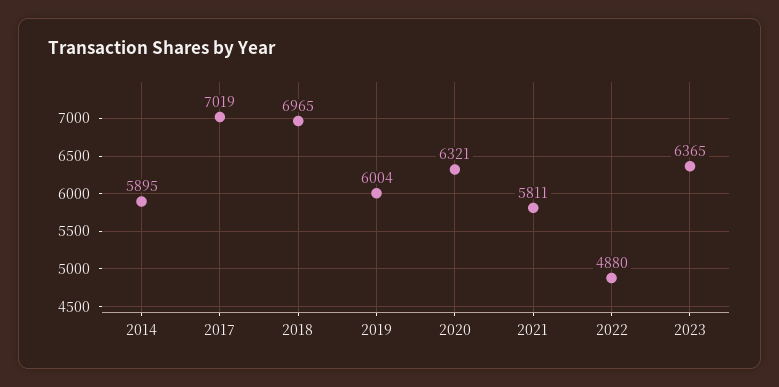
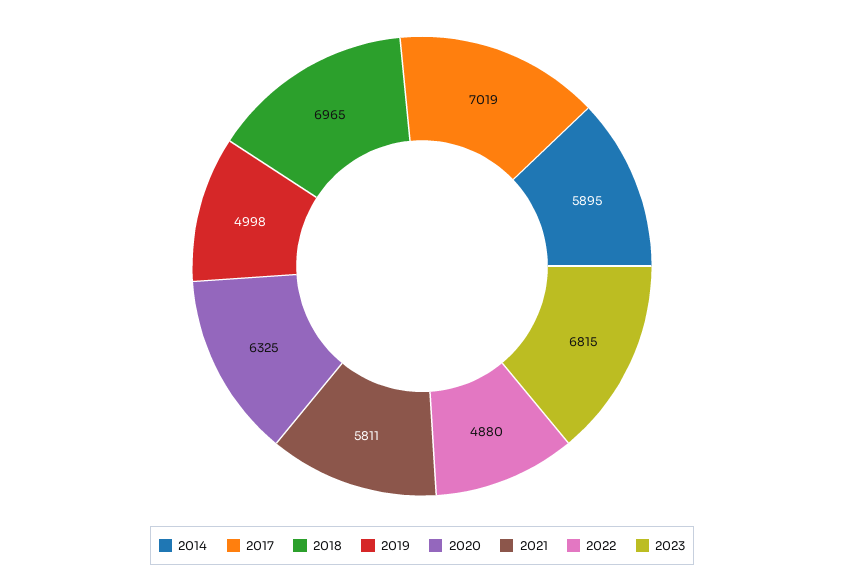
2019: 6004 -> 4998
2020: 6321 -> 6325
2023: 6365 -> 6815

